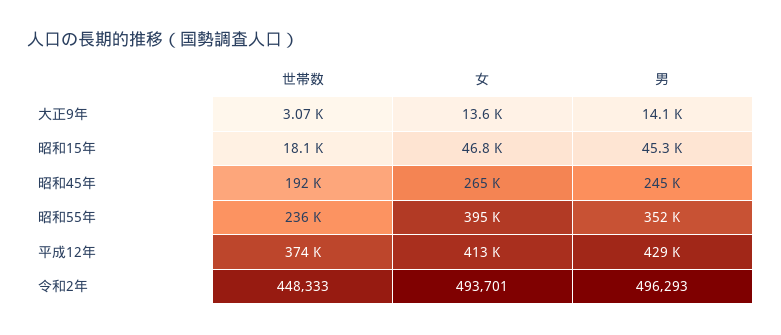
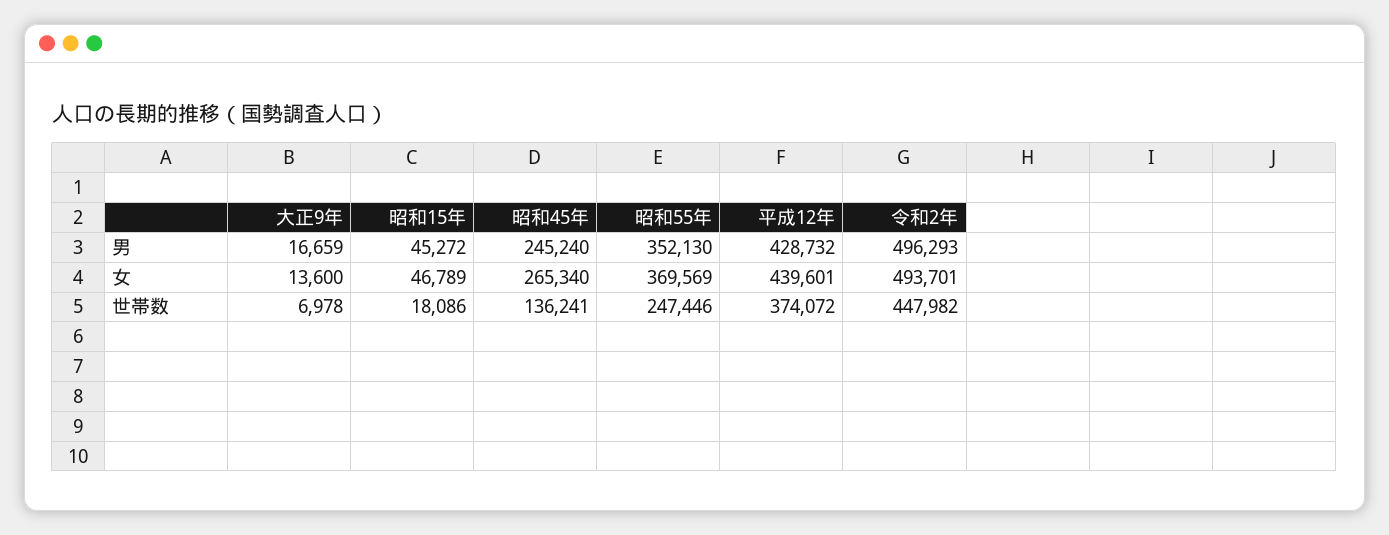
世帯数, 大正9年: 3070 -> 6978
男, 大正9年: 14100 -> 16659
世帯数, 昭和45年: 192000 -> 136241
世帯数, 昭和55年: 236000 -> 247446
女, 昭和55年: 395000 -> 369569
女, 平成12年: 413000 -> 439601
世帯数, 令和2年: 448333 -> 447982

